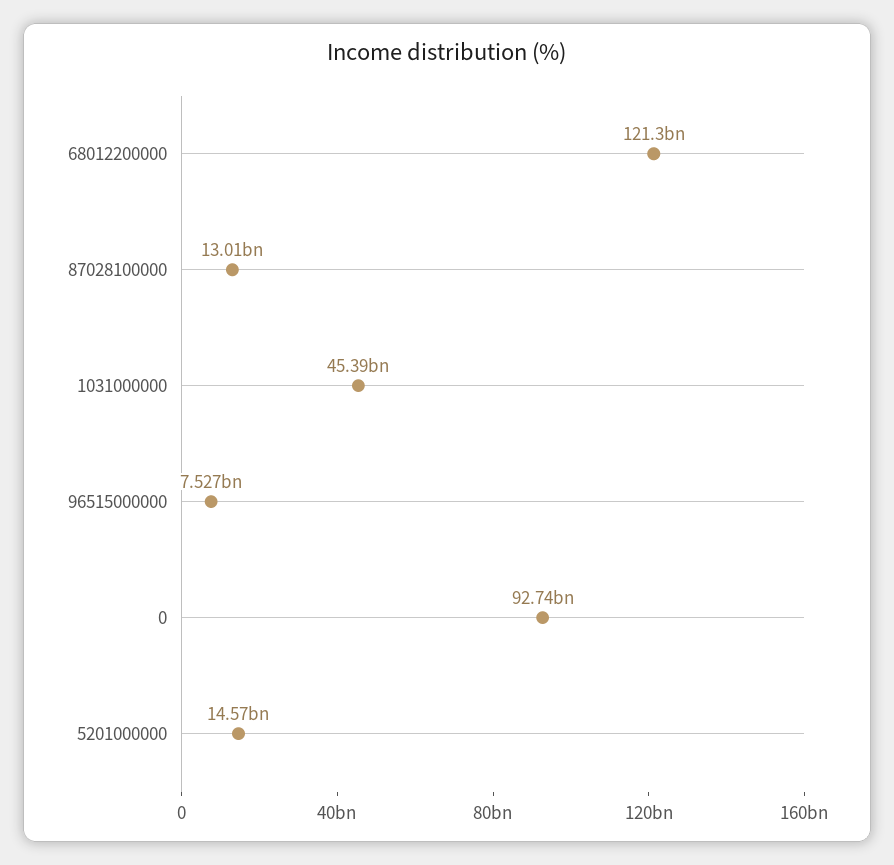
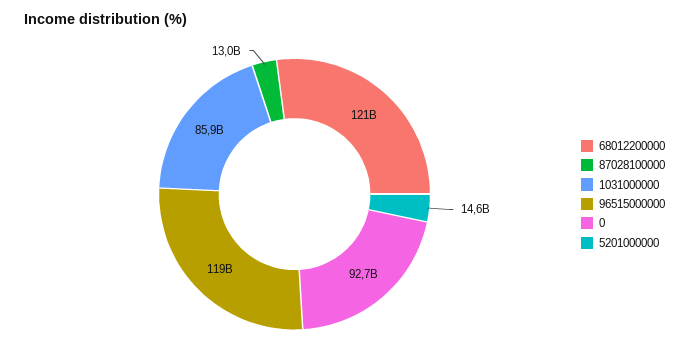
1031000000: 45390000000 -> 85900000000
96515000000: 7527000000 -> 119000000000

